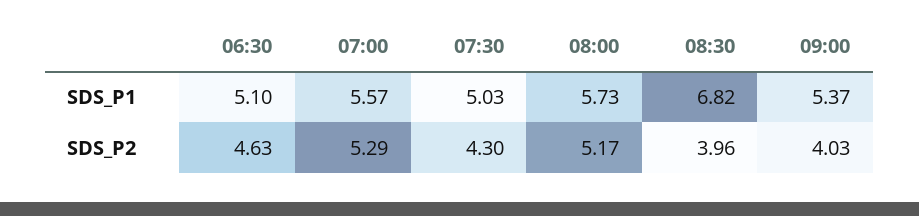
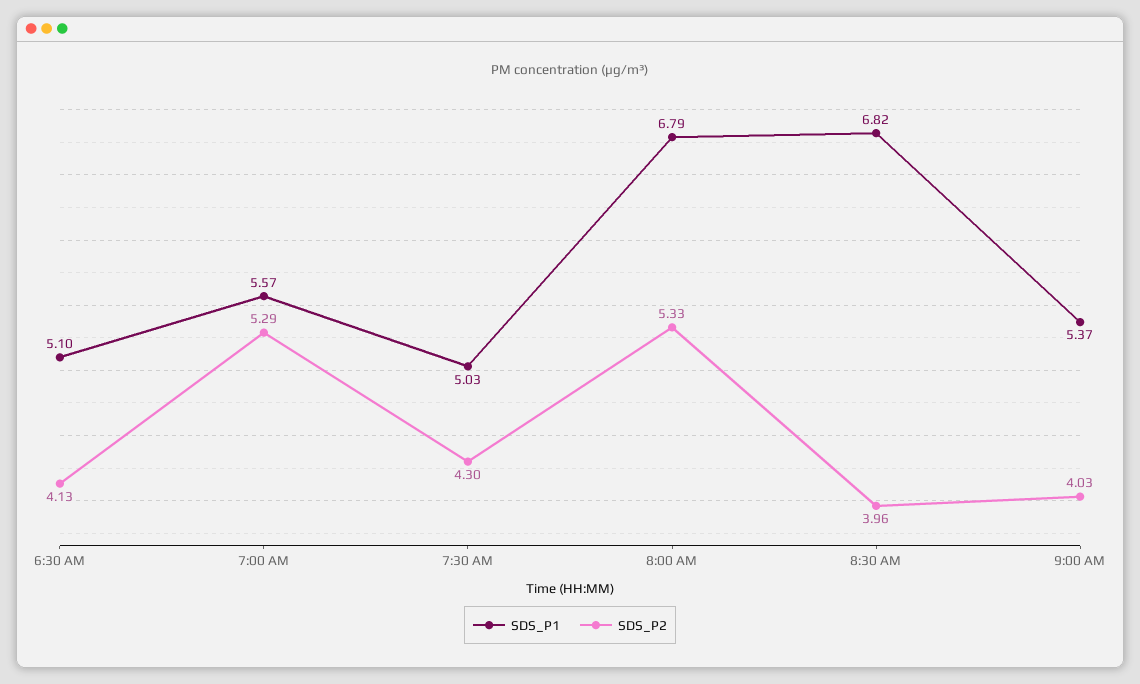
SDS_P1, 08:00: 5.73 -> 6.79
SDS_P2, 06:30: 4.63 -> 4.13
SDS_P2, 08:00: 5.17 -> 5.33

